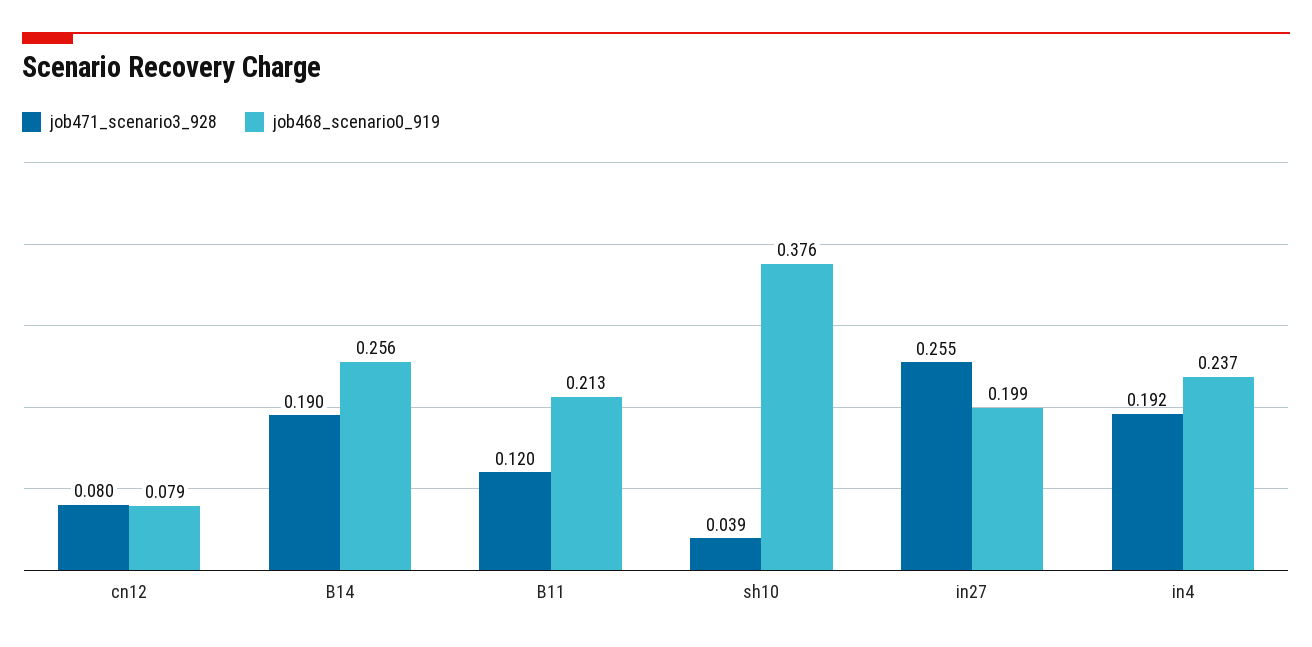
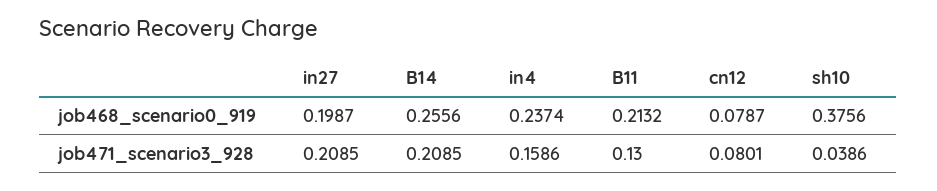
job471_scenario3_928, B14: 0.19 -> 0.2085
job471_scenario3_928, B11: 0.12 -> 0.13
job471_scenario3_928, in27: 0.255 -> 0.2085
job471_scenario3_928, in4: 0.192 -> 0.1586

